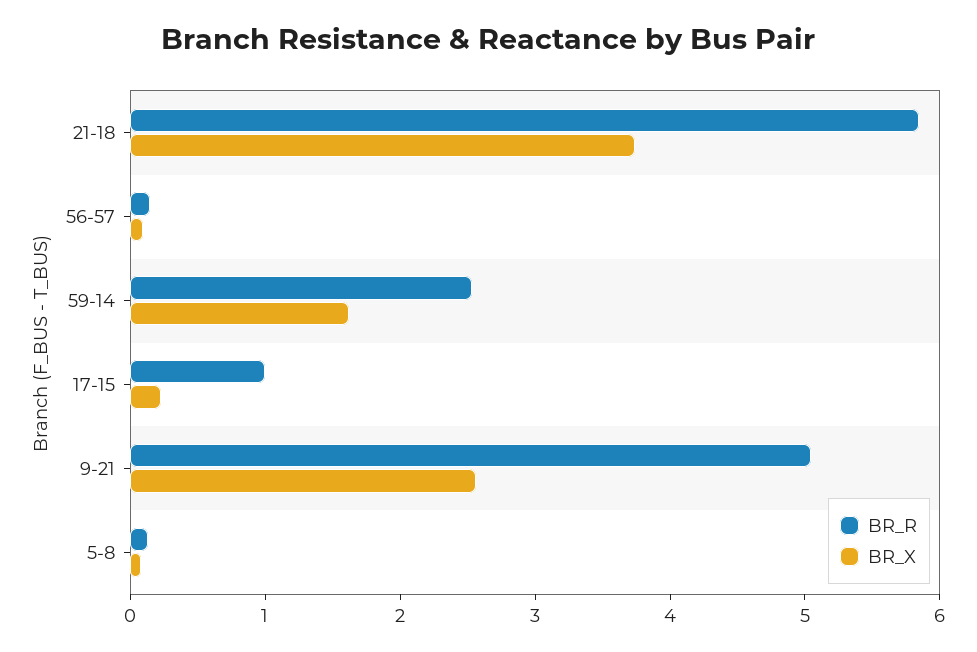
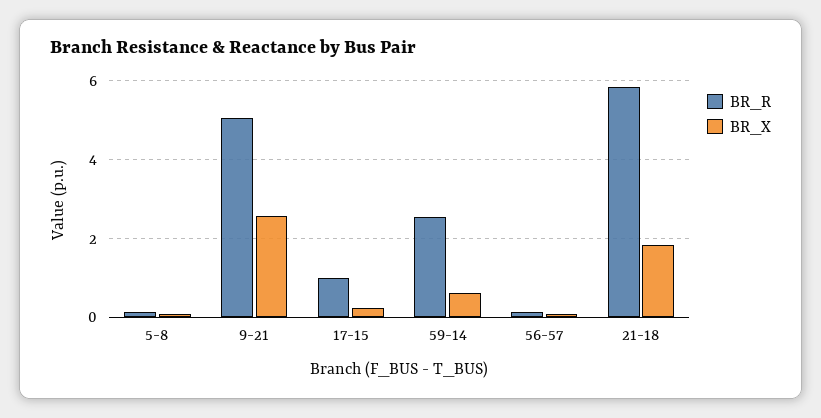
BR_X, 21-18: 3.8 -> 1.8
BR_X, 59-14: 1.6 -> 0.6

